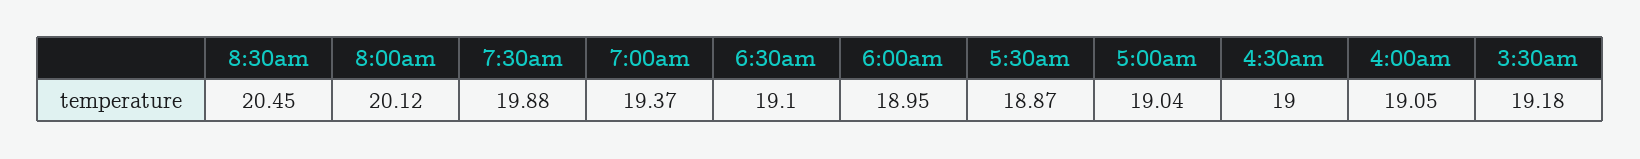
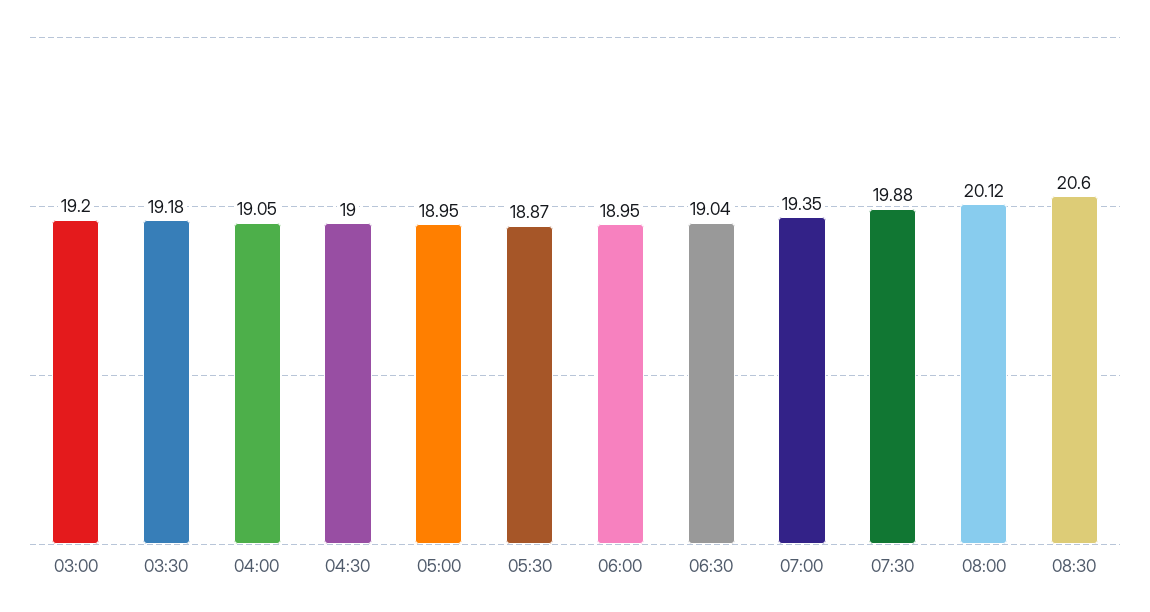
8:30am: 20.45 -> 20.6
7:00am: 19.37 -> 19.35
6:30am: 19.1 -> 19.04
5:00am: 19.04 -> 18.95
03:00: none -> 19.2

